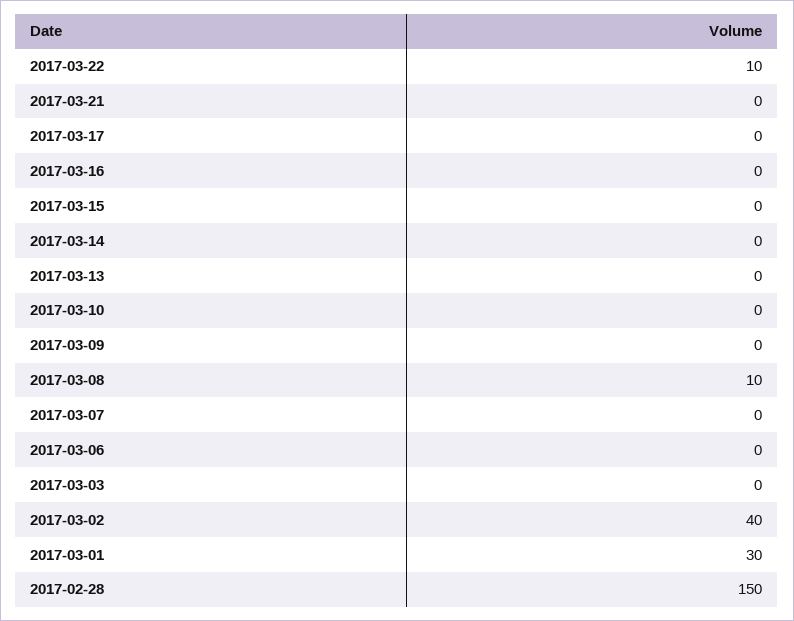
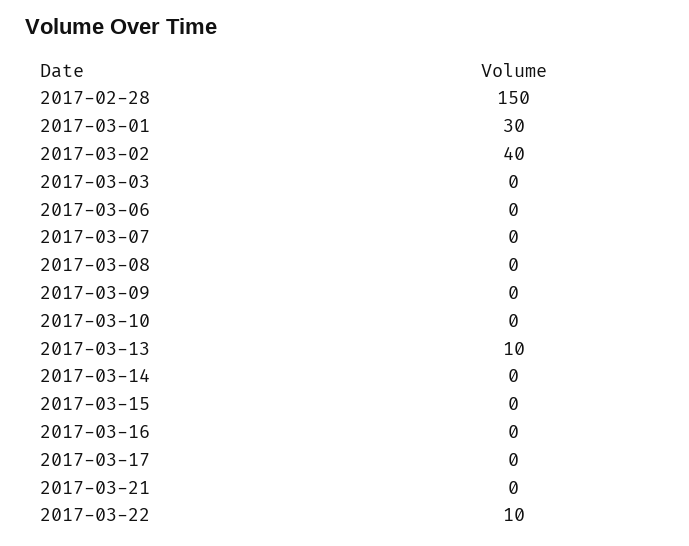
2017-03-13: 0 -> 10
2017-03-08: 10 -> 0

